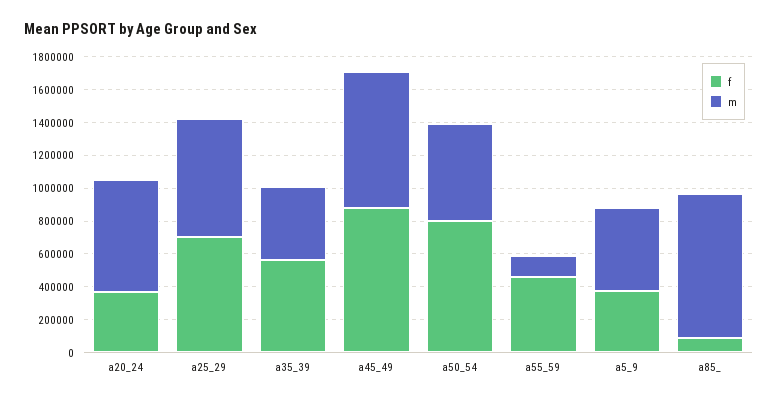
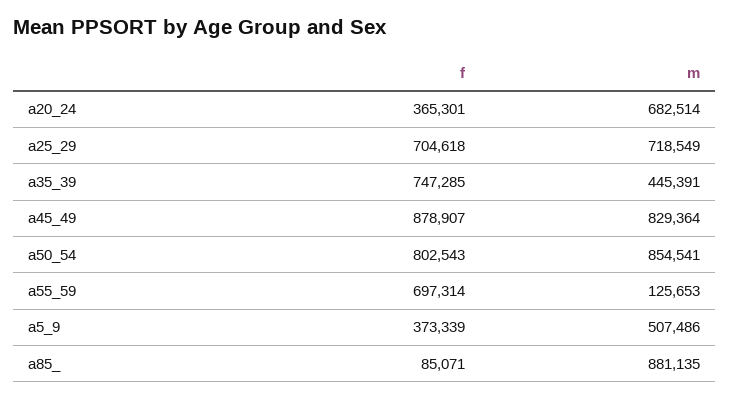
f, a35_39: 550000 -> 747285
m, a50_54: 600000 -> 854541
f, a55_59: 450000 -> 697314

